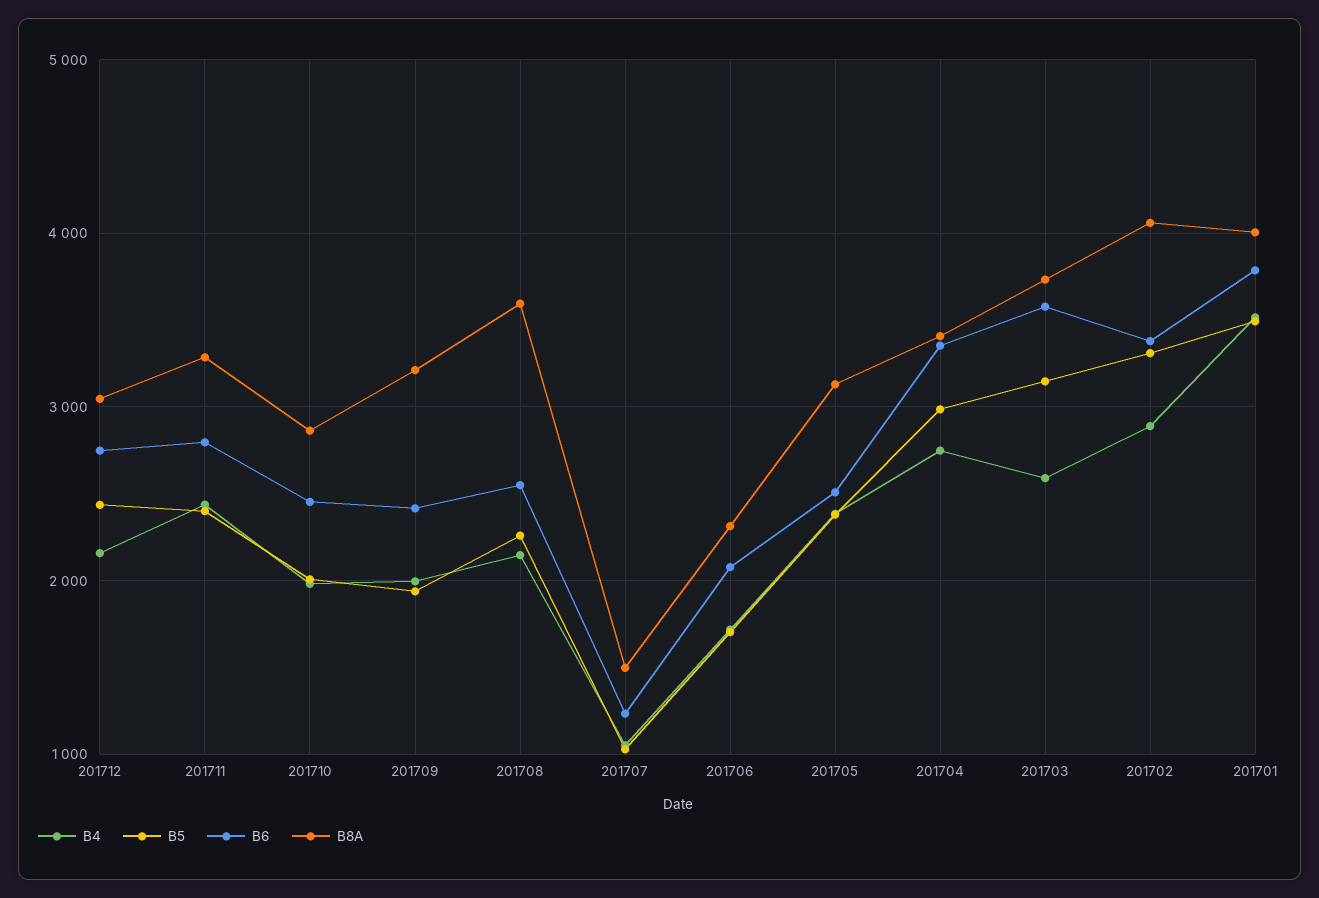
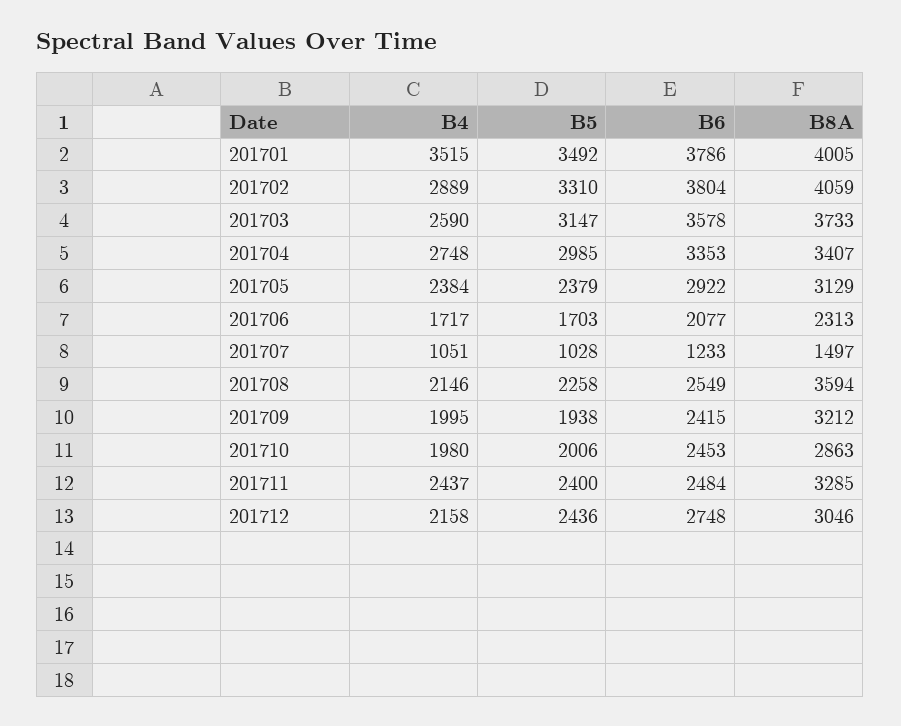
B6, 201711: 2800 -> 2484
B6, 201705: 2500 -> 2922
B6, 201702: 3400 -> 3804

